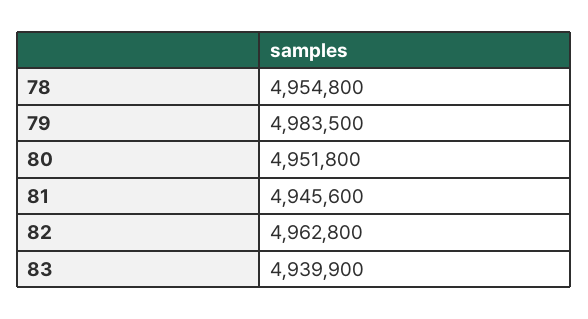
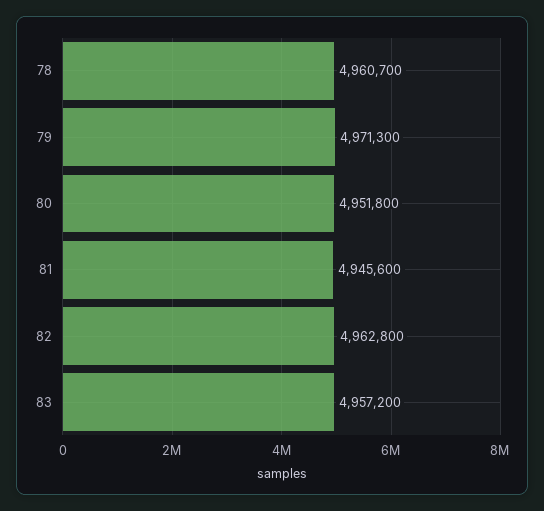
78: 4954800 -> 4960700
79: 4983500 -> 4971300
83: 4939900 -> 4957200

